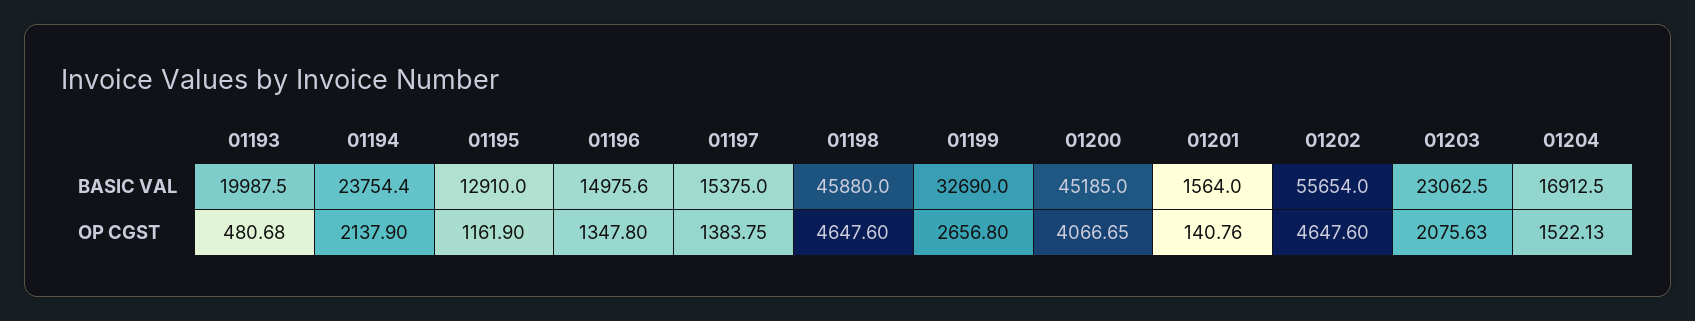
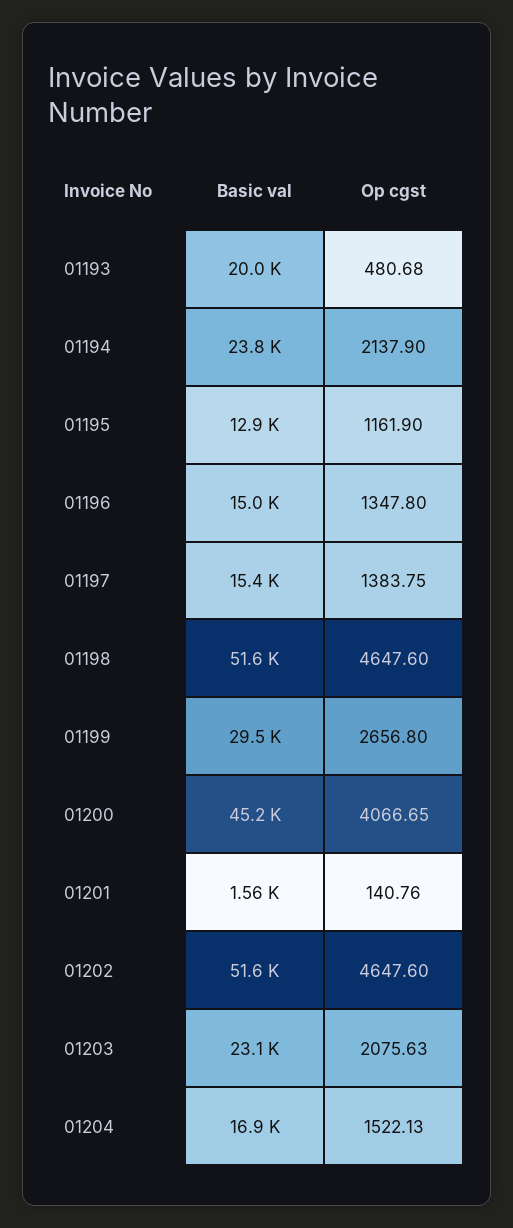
01198, BASIC VAL: 45880 -> 51600
01199, BASIC VAL: 32690 -> 29500
01202, BASIC VAL: 55654 -> 51600

